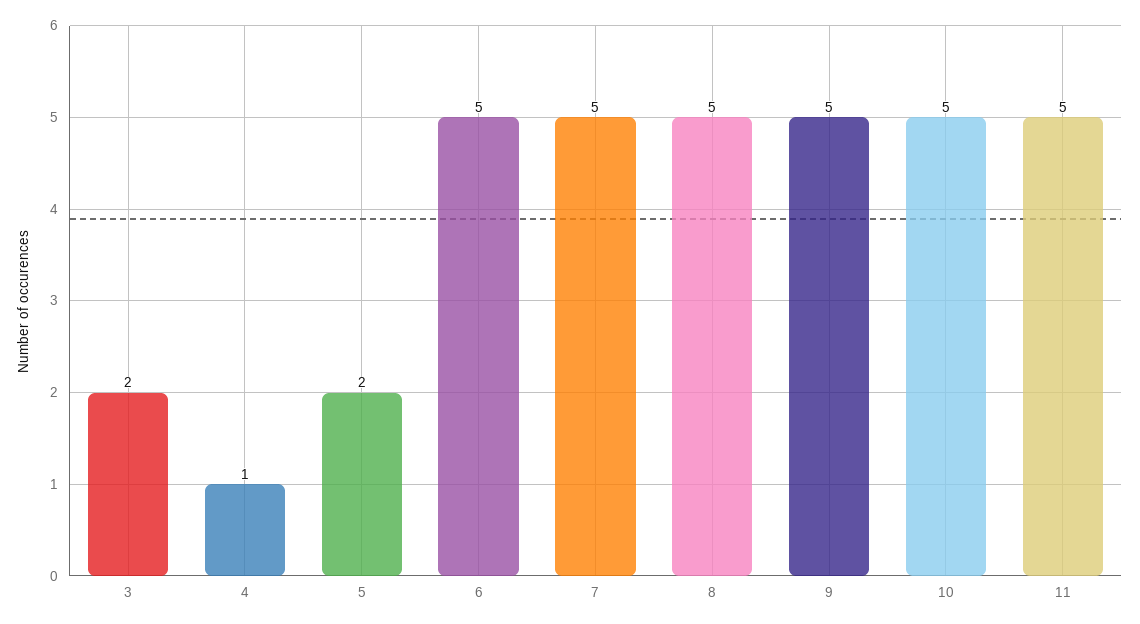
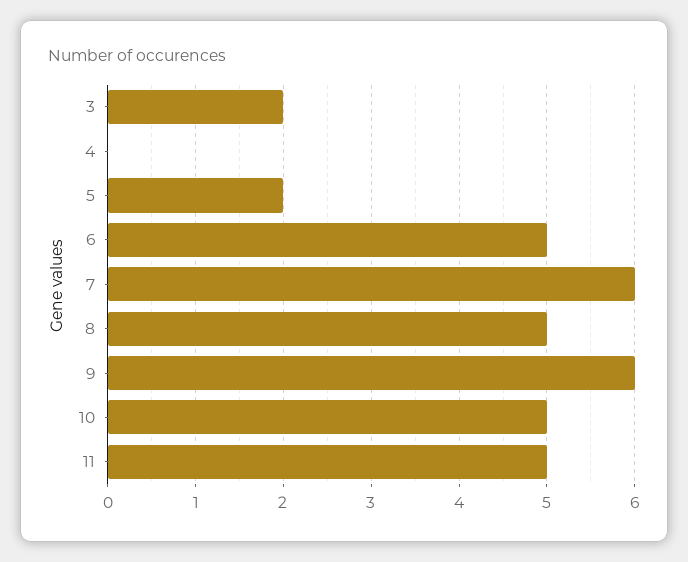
4: 1 -> 0
7: 5 -> 6
9: 5 -> 6

